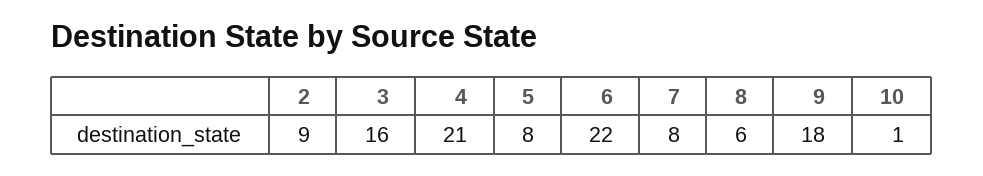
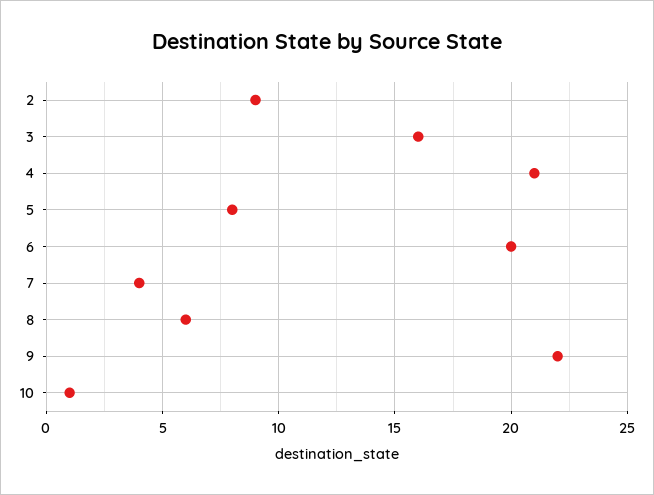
6: 22 -> 20
7: 8 -> 4
9: 18 -> 22

